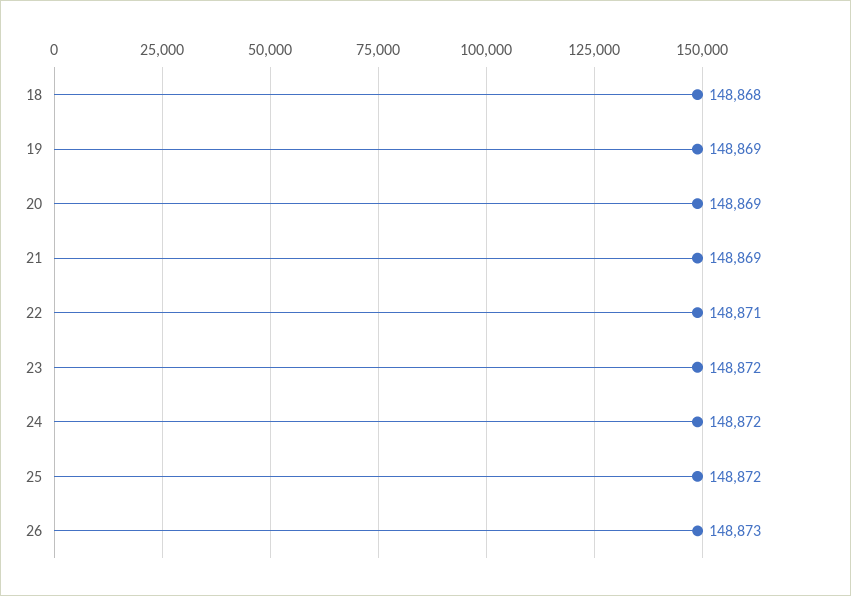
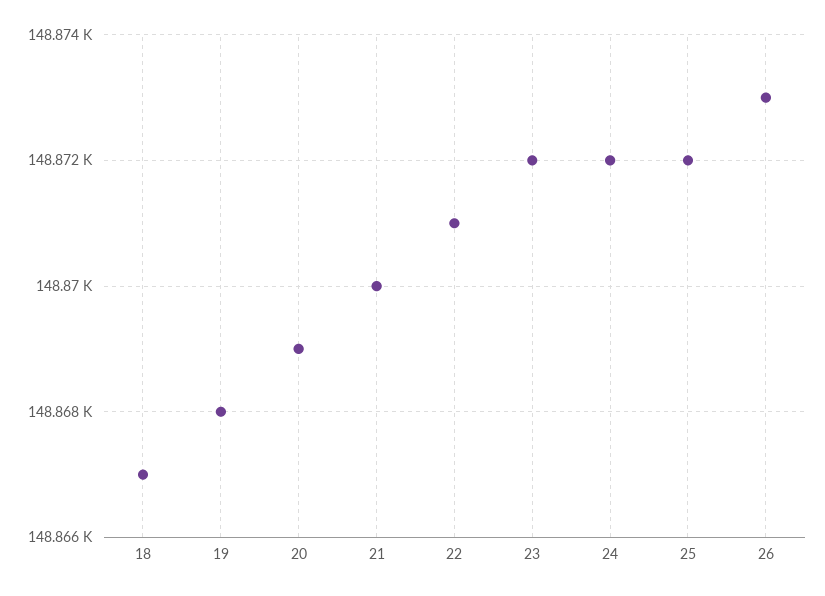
18: 148868 -> 148867
19: 148869 -> 148868
21: 148869 -> 148870

